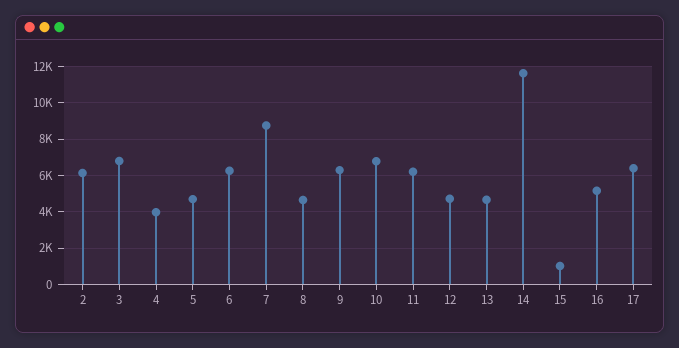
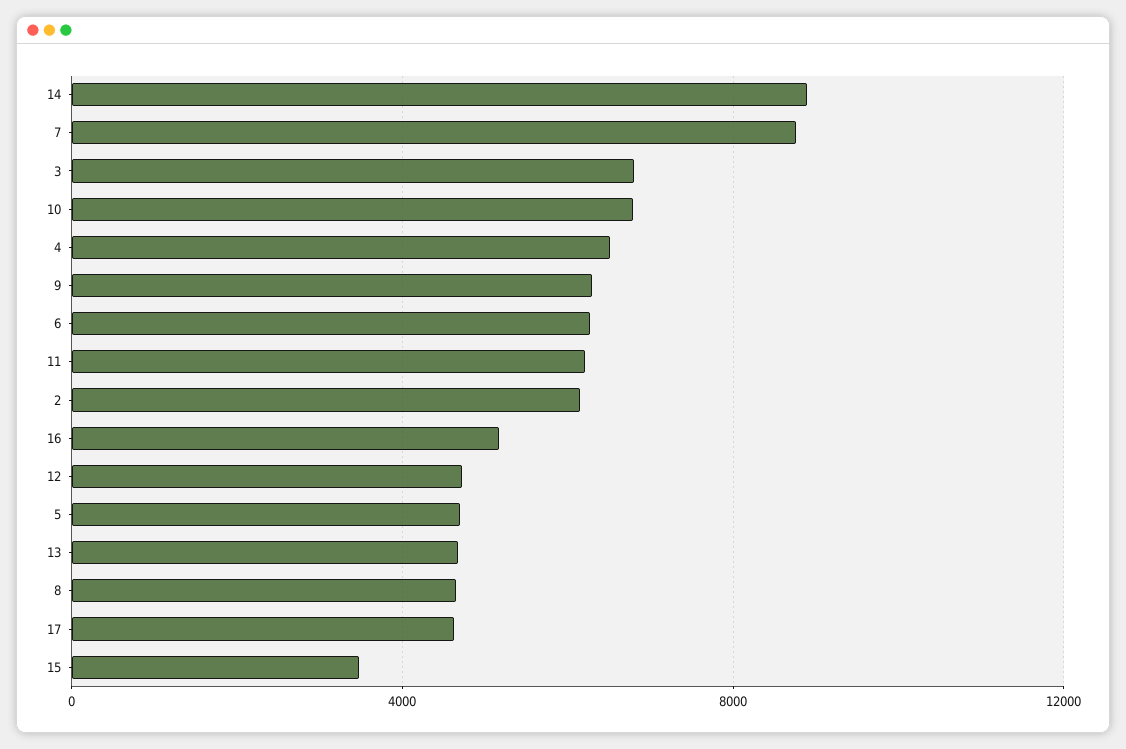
4: 4000 -> 6500
14: 11500 -> 9000
15: 1000 -> 3500
17: 6500 -> 4500

